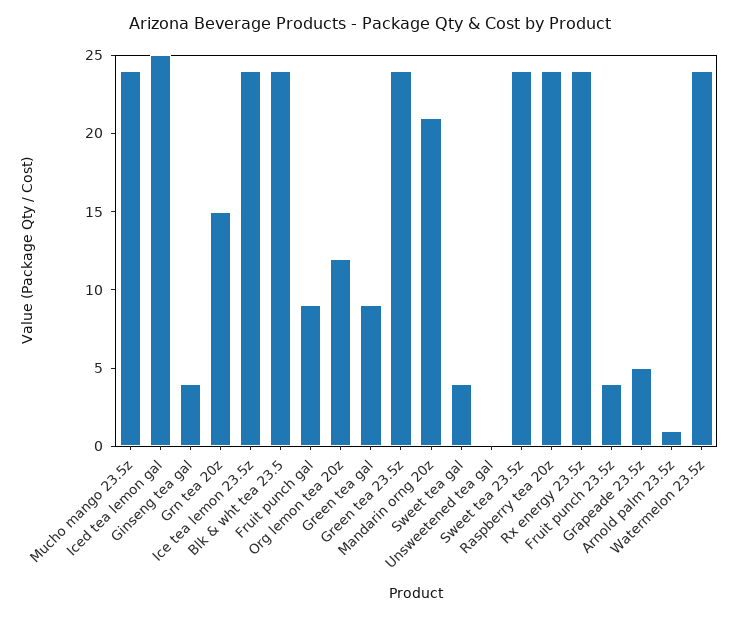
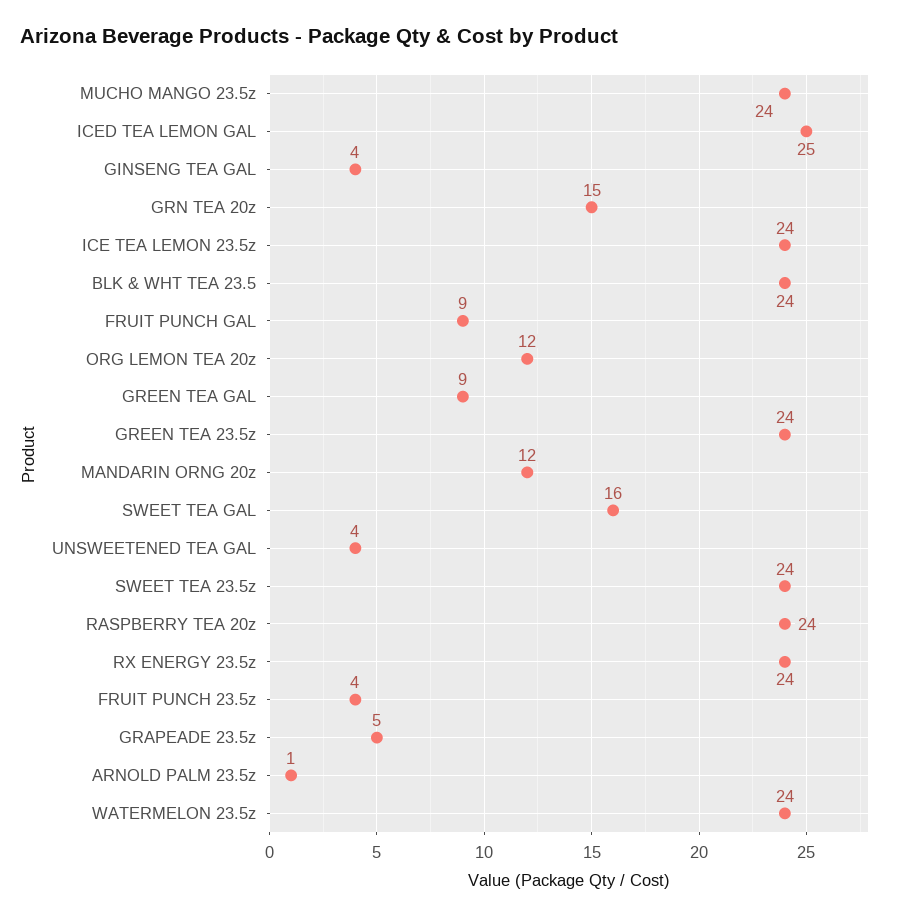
Mandarin orng 20z: 21 -> 12
Sweet tea gal: 4 -> 16
Unsweetened tea gal: 0 -> 4

